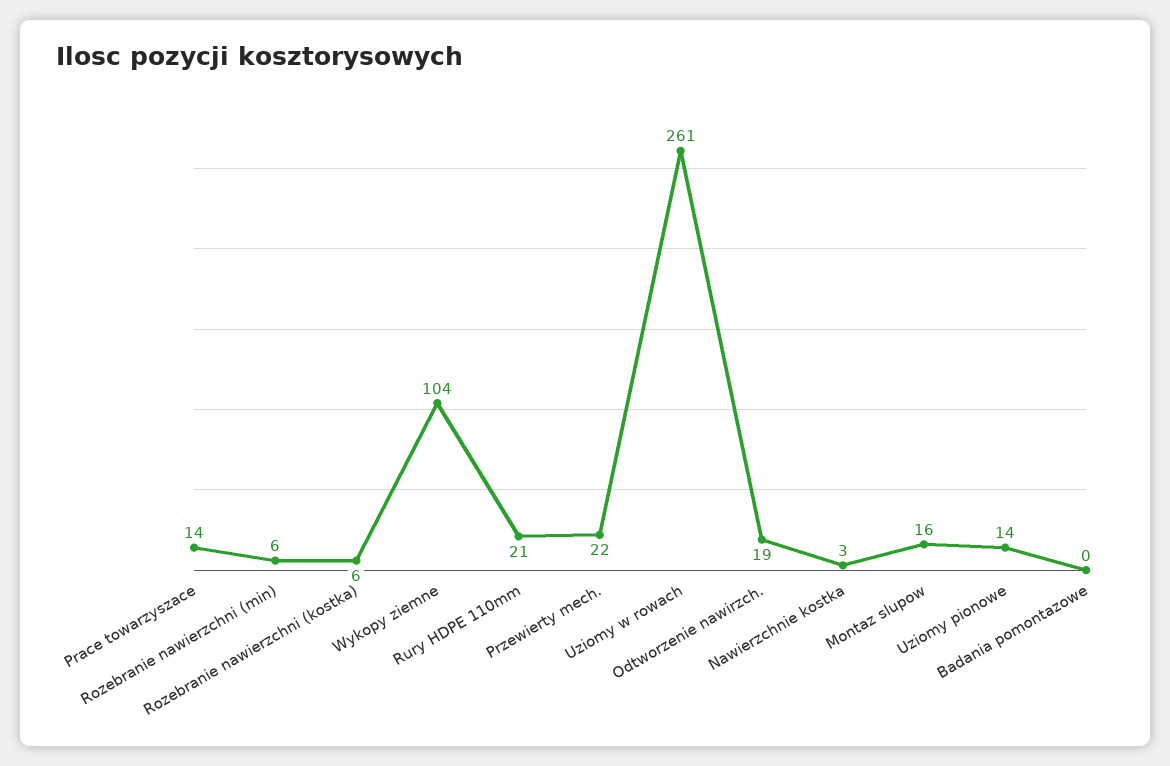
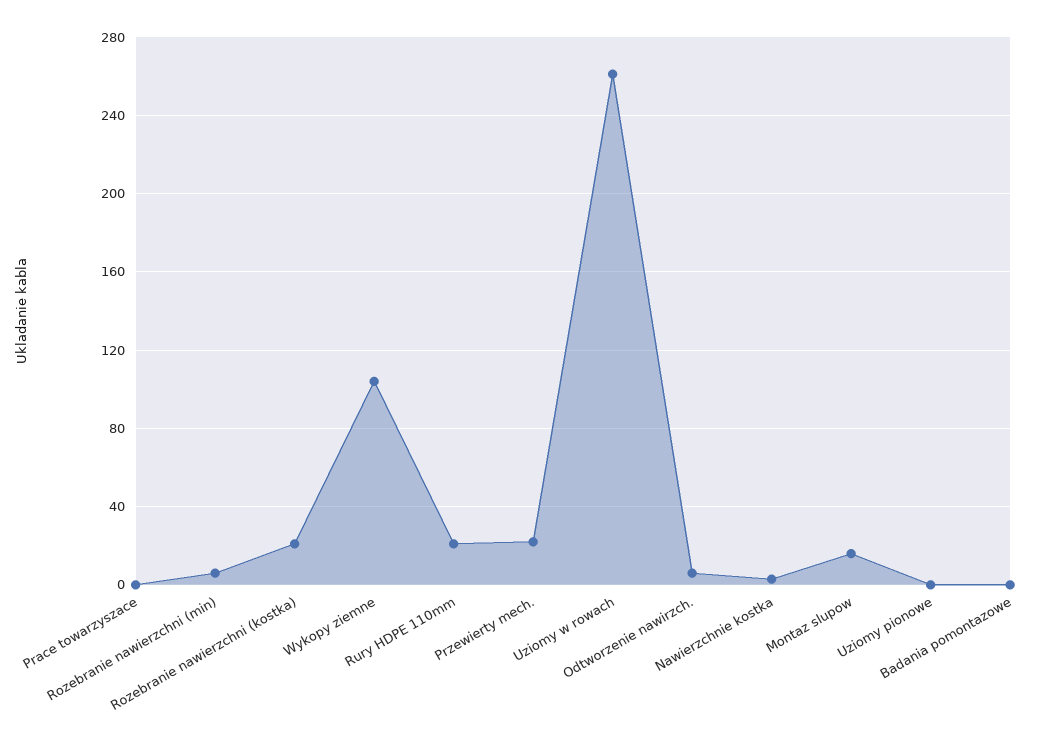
Prace towarzyszace: 14 -> 0
Rozebranie nawierzchni (kostka): 6 -> 20
Odtworzenie nawirzch.: 19 -> 5
Uziomy pionowe: 14 -> 0

